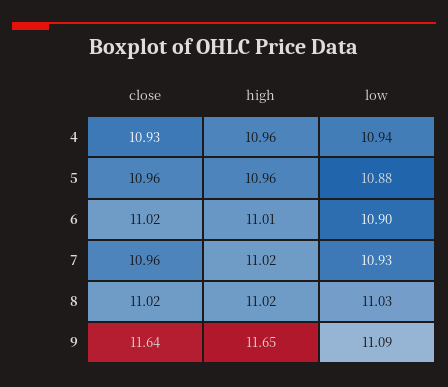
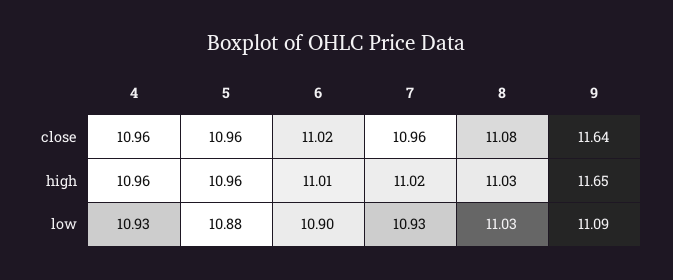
close, 4: 10.93 -> 10.96
low, 4: 10.94 -> 10.93
close, 8: 11.02 -> 11.08
high, 8: 11.02 -> 11.03

